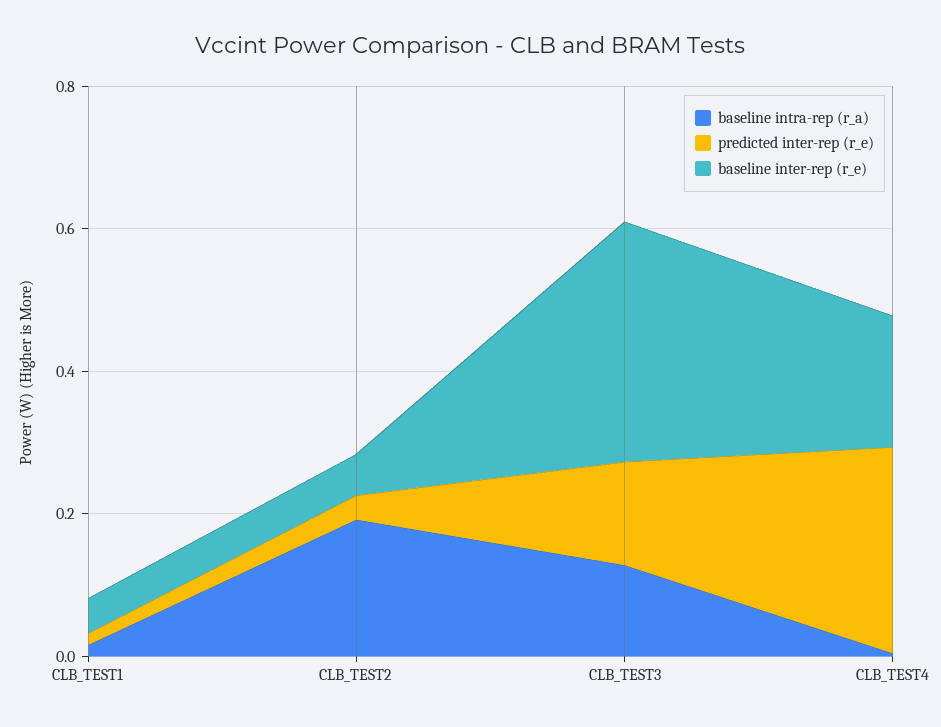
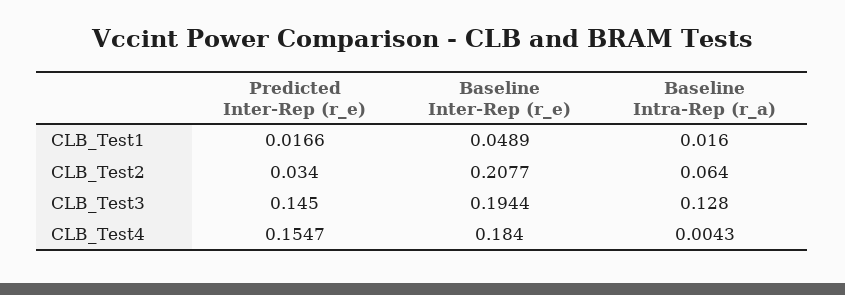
baseline intra-rep (r_a), CLB_TEST2: 0.2 -> 0.064
baseline inter-rep (r_e), CLB_TEST2: 0.05 -> 0.2077
baseline inter-rep (r_e), CLB_TEST3: 0.35 -> 0.1944
predicted inter-rep (r_e), CLB_TEST4: 0.3 -> 0.1547

